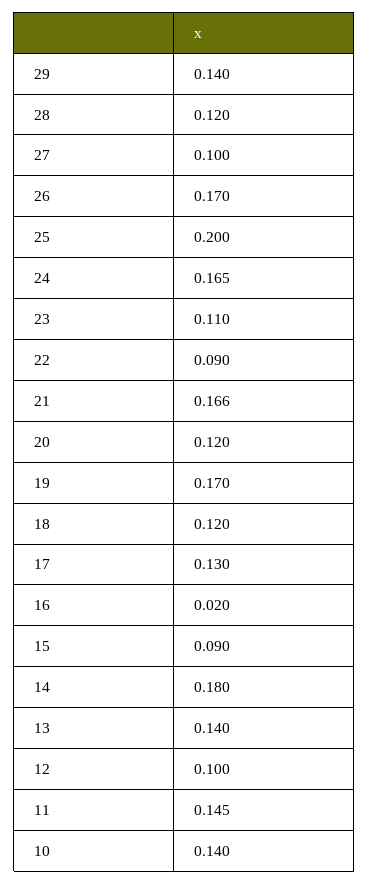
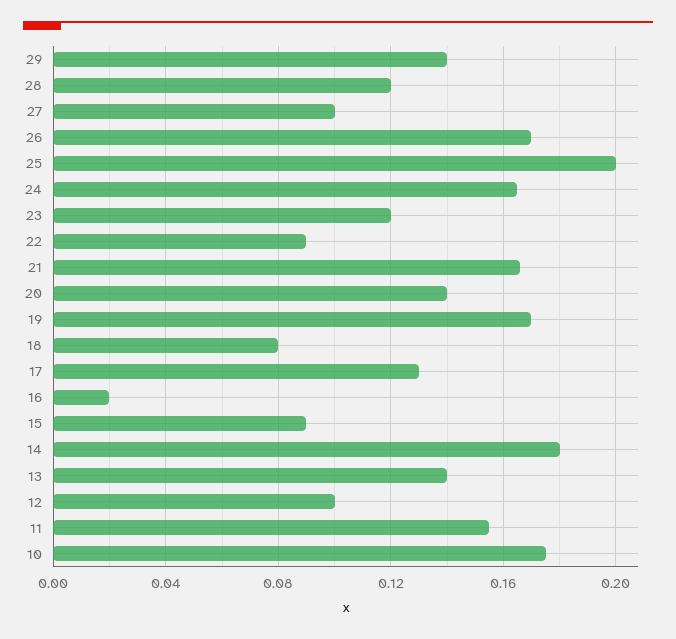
23: 0.11 -> 0.12
20: 0.12 -> 0.14
18: 0.12 -> 0.08
11: 0.145 -> 0.155
10: 0.14 -> 0.175

